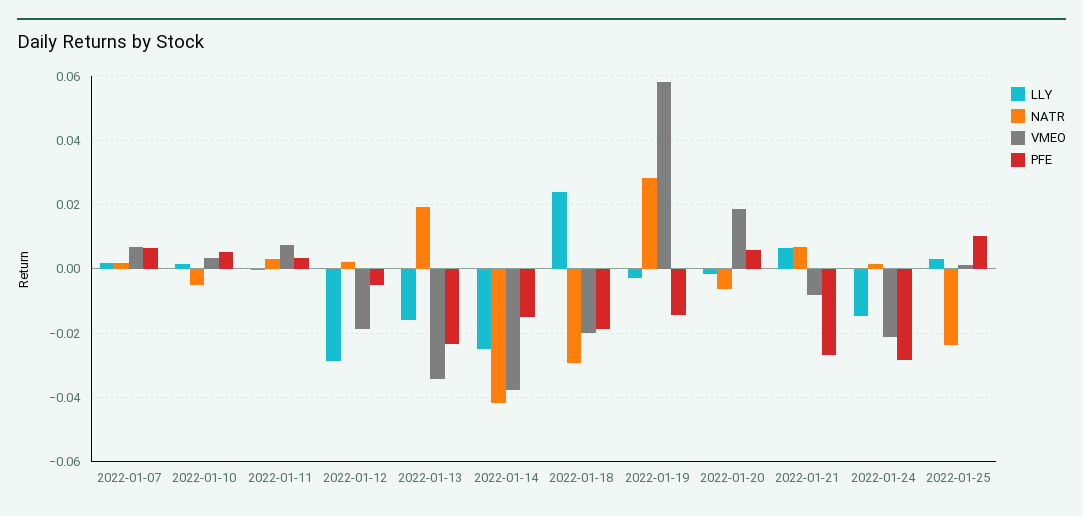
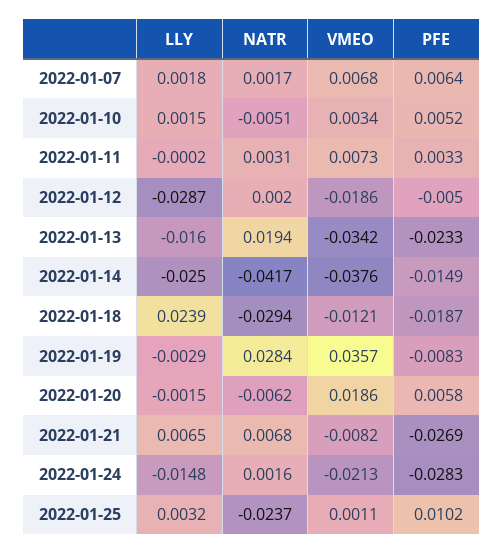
VMEO, 2022-01-18: -0.02 -> -0.0121
VMEO, 2022-01-19: 0.058 -> 0.0357
PFE, 2022-01-19: -0.014 -> -0.0083

